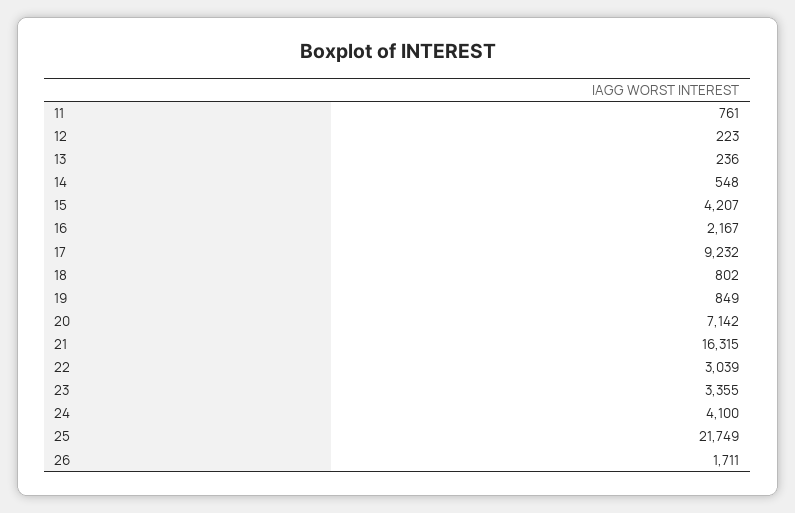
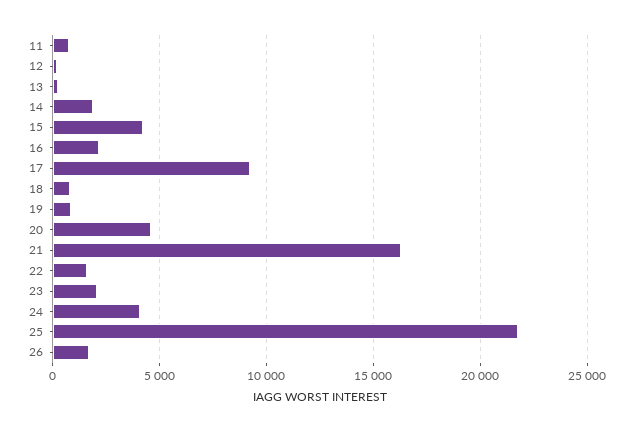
14: 548 -> 2000
20: 7142 -> 4500
22: 3039 -> 1500
23: 3355 -> 2000

